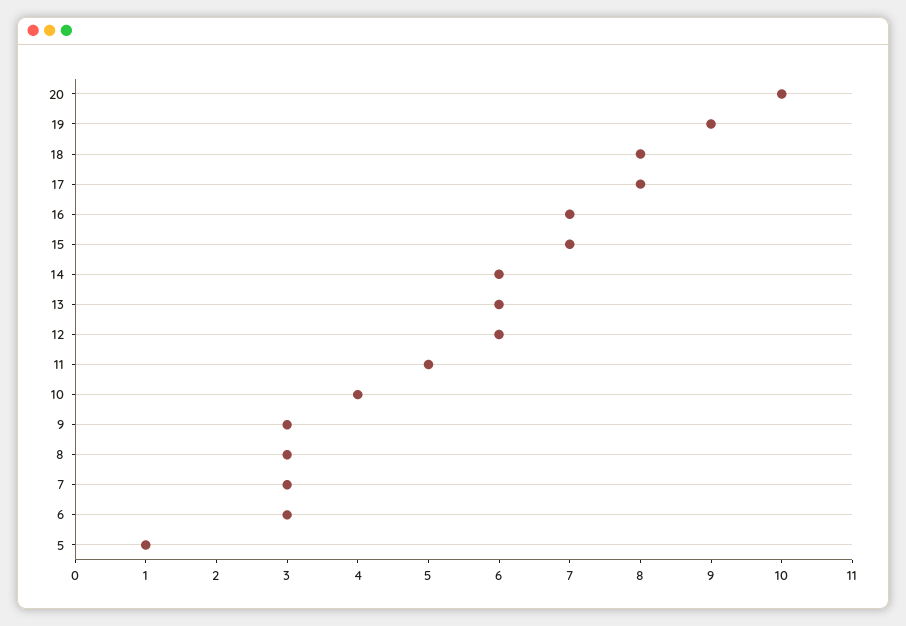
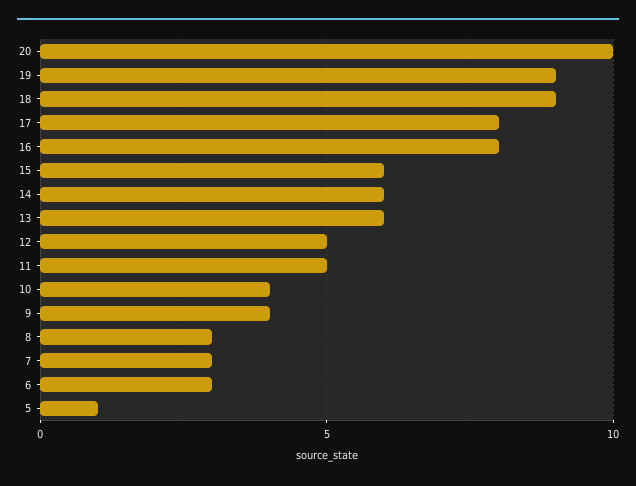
18: 8 -> 9
16: 7 -> 8
15: 7 -> 6
12: 6 -> 5
9: 3 -> 4

